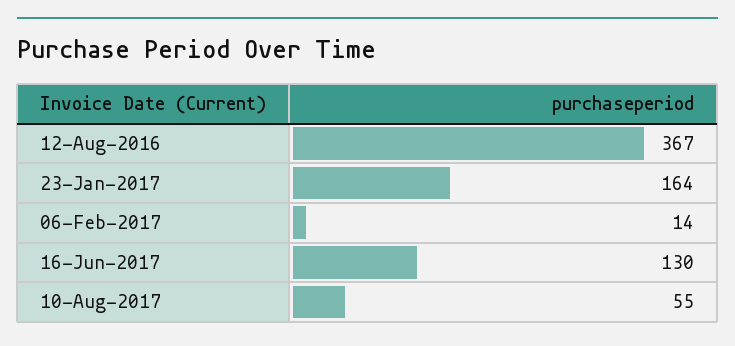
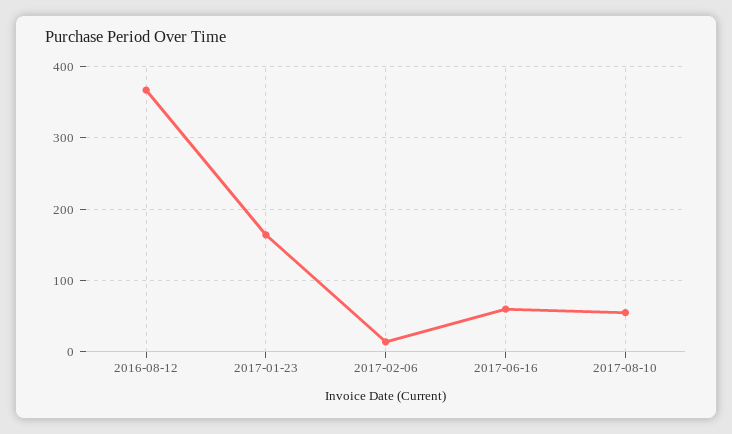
16-Jun-2017: 130 -> 60

